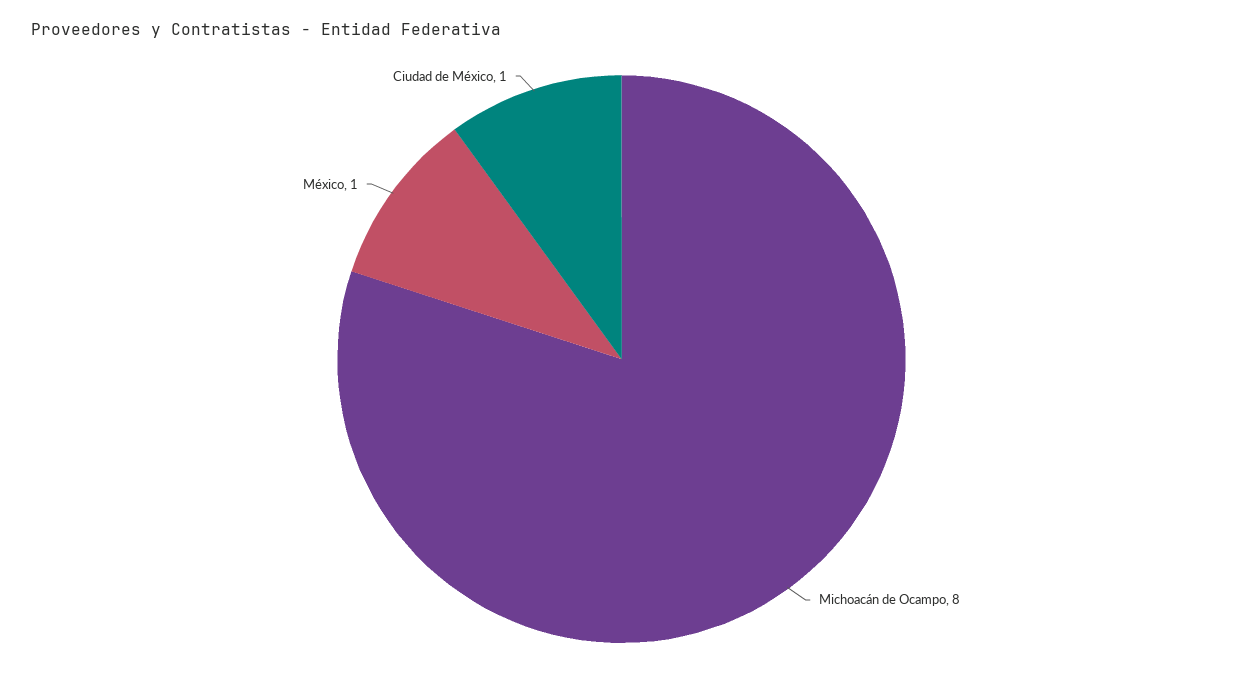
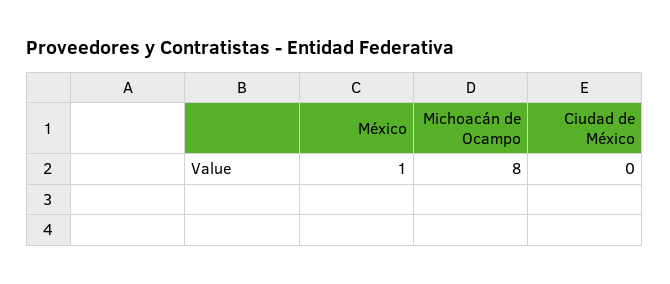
Ciudad de México: 1 -> 0

